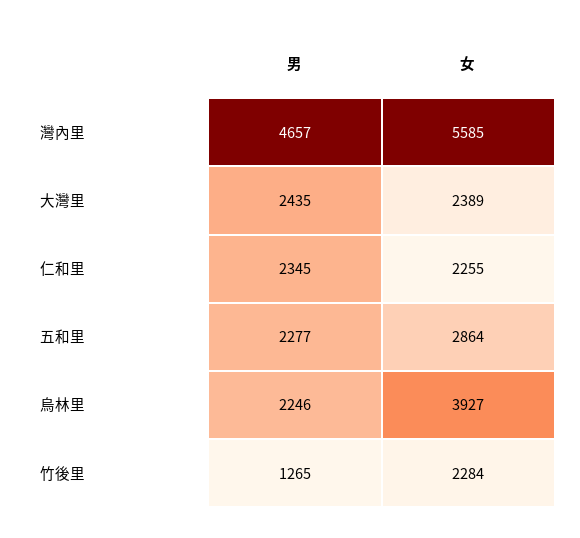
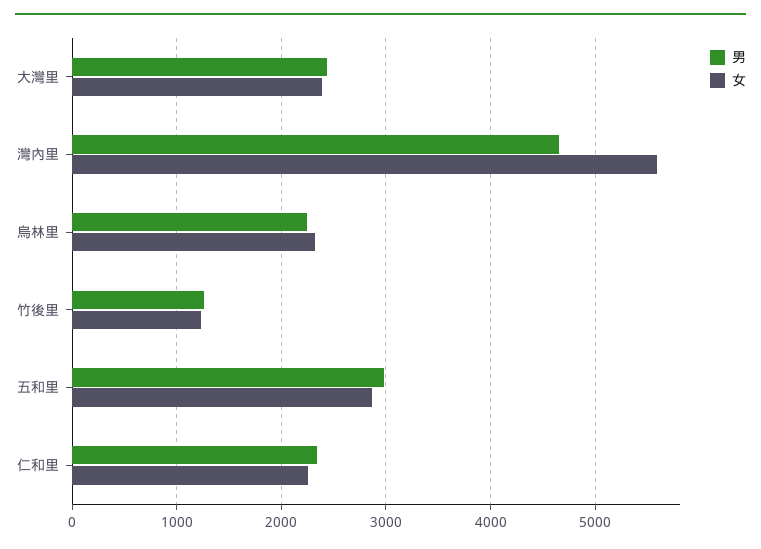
男, 五和里: 2277 -> 3000
女, 烏林里: 3927 -> 2300
女, 竹後里: 2284 -> 1200

